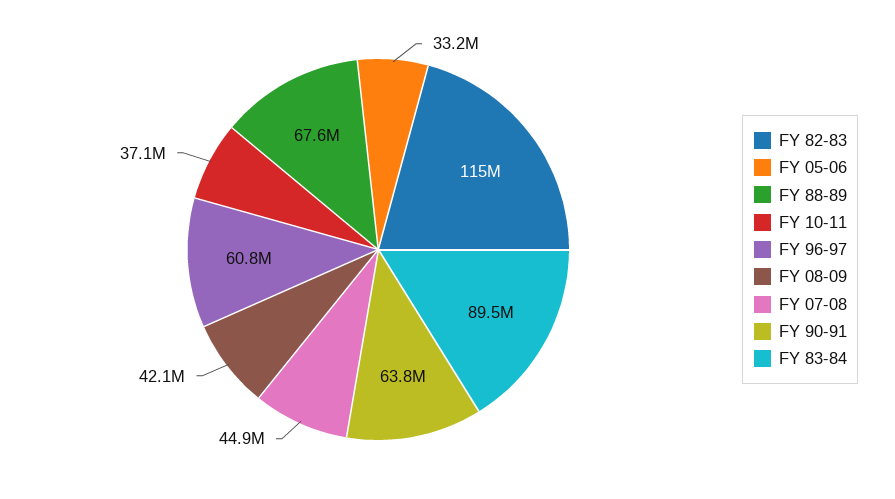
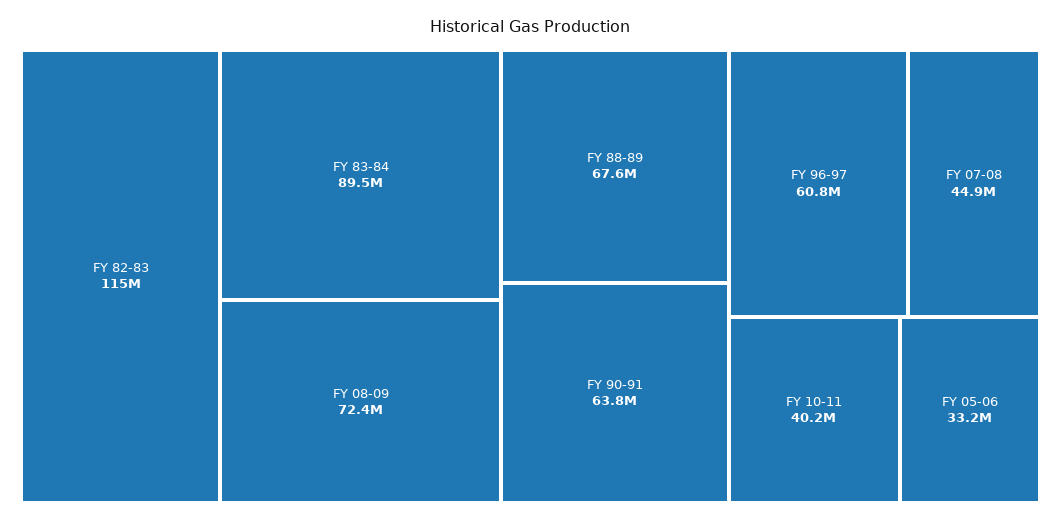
FY 10-11: 37100000 -> 40200000
FY 08-09: 42100000 -> 72400000

